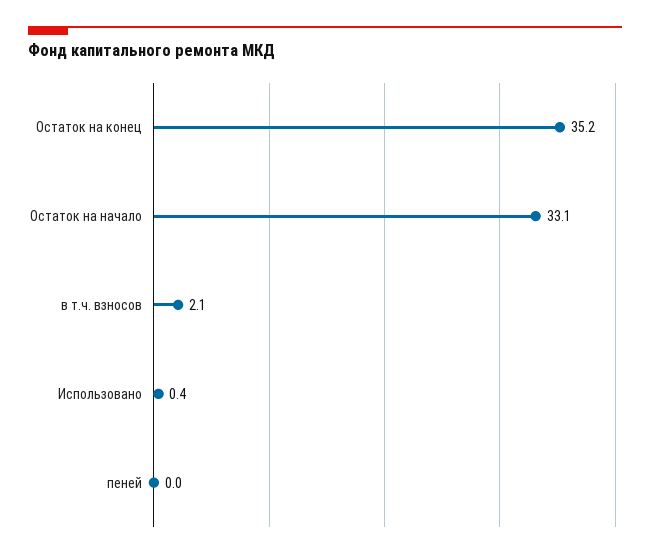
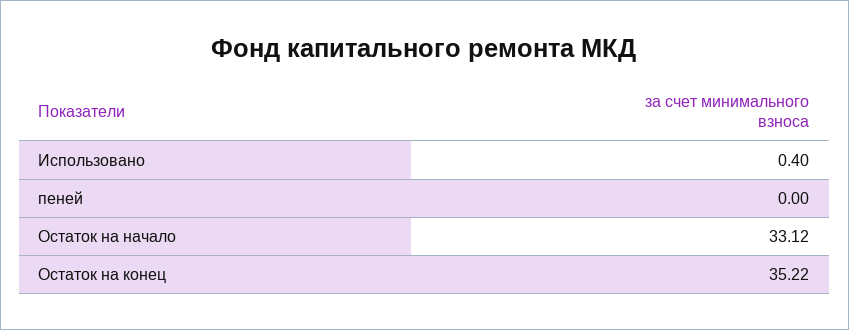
в т.ч. взносов: 2.1 -> none

